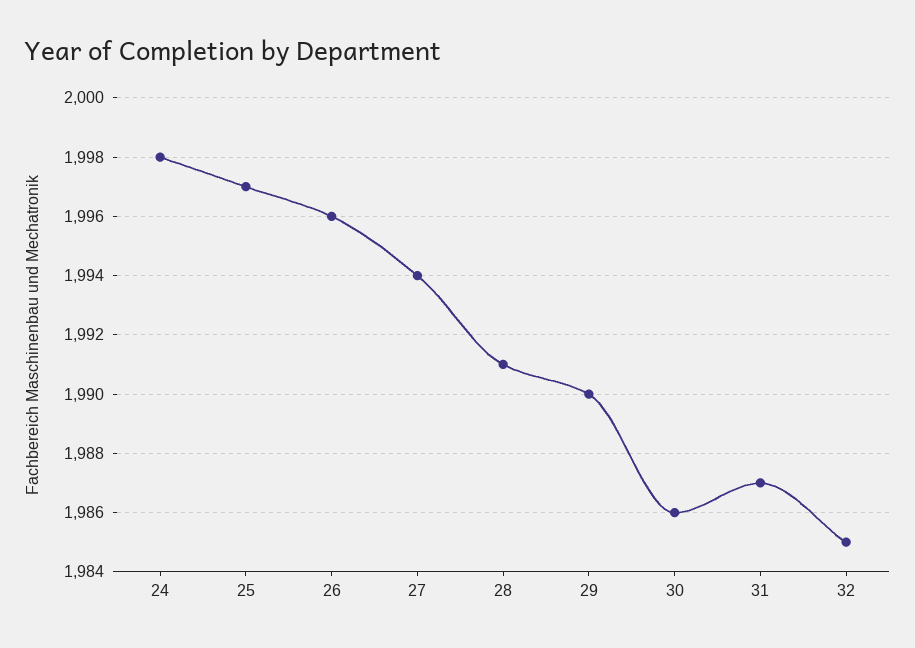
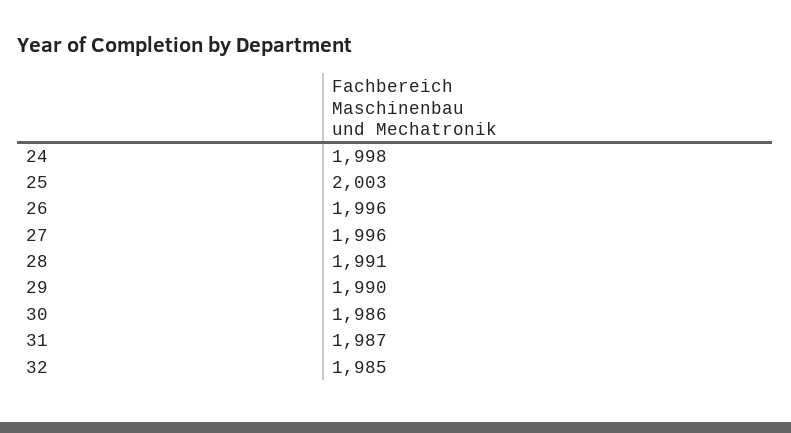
25: 1997 -> 2003
27: 1994 -> 1996

